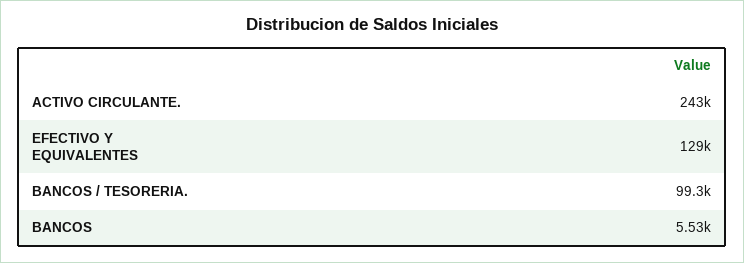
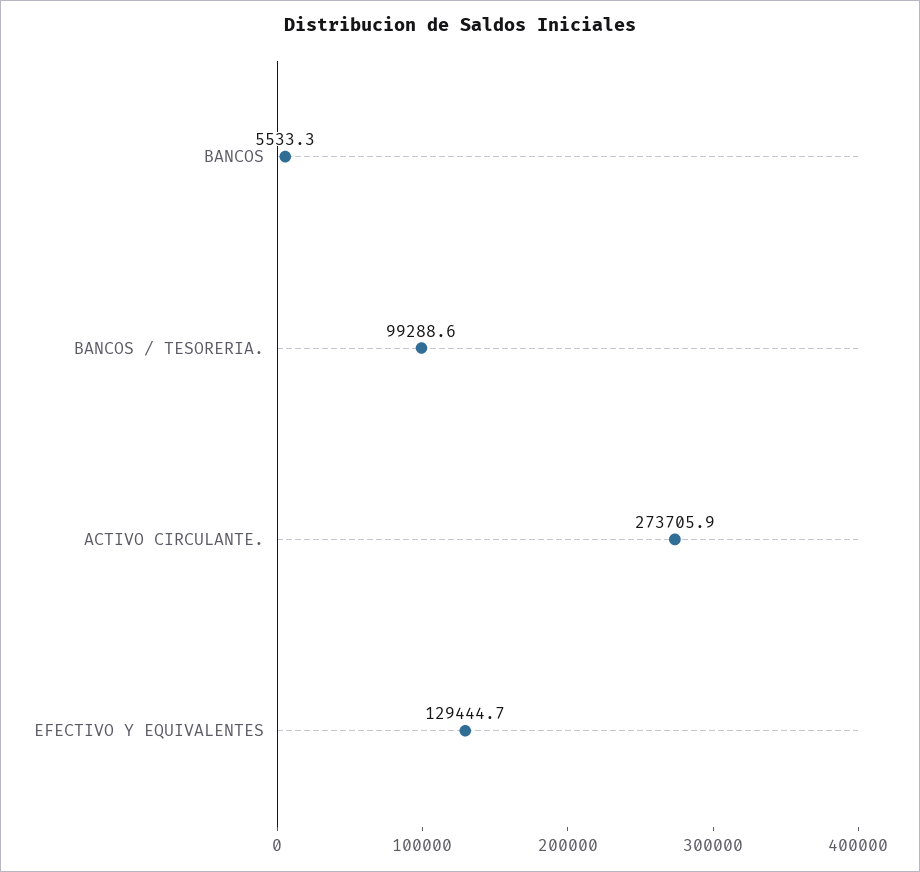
ACTIVO CIRCULANTE.: 243000 -> 273705.9

